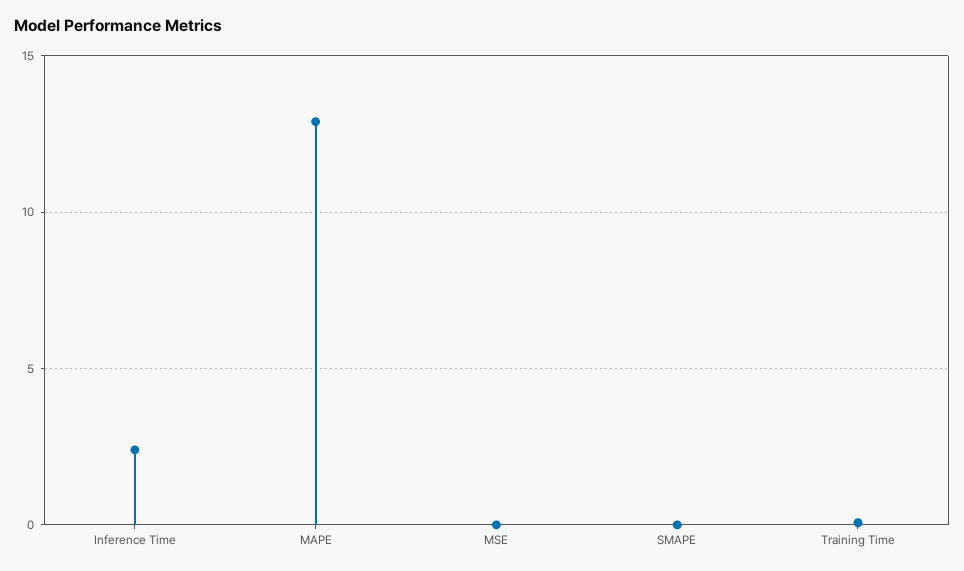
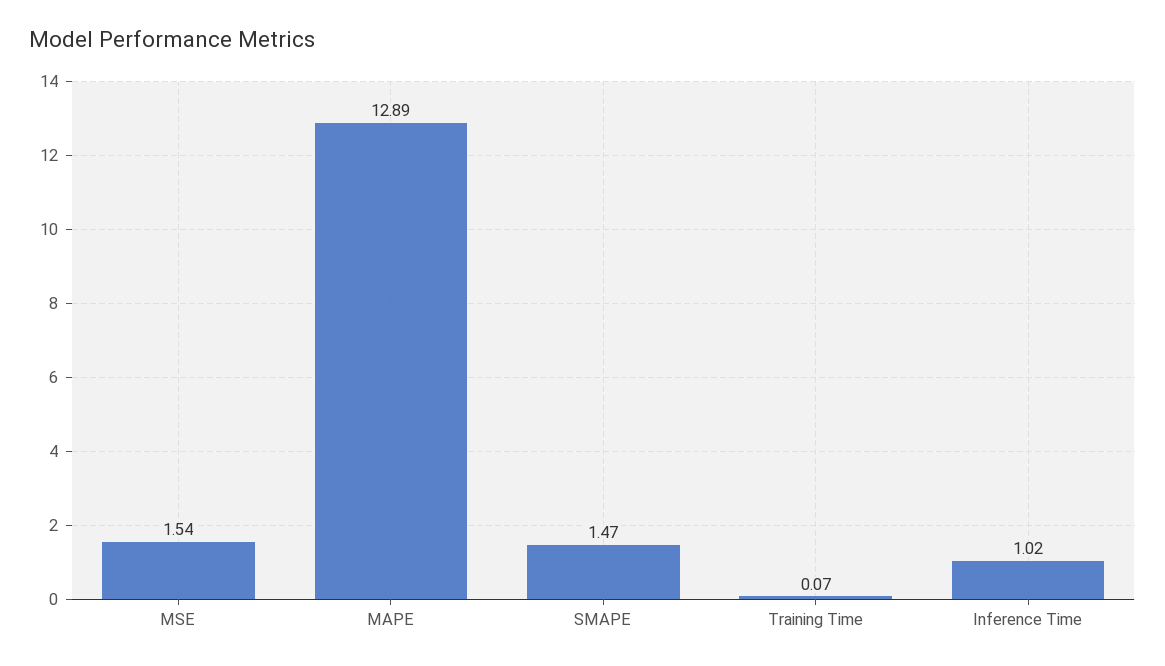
Inference Time: 2.5 -> 1.02
MSE: 0 -> 1.54
SMAPE: 0 -> 1.47

